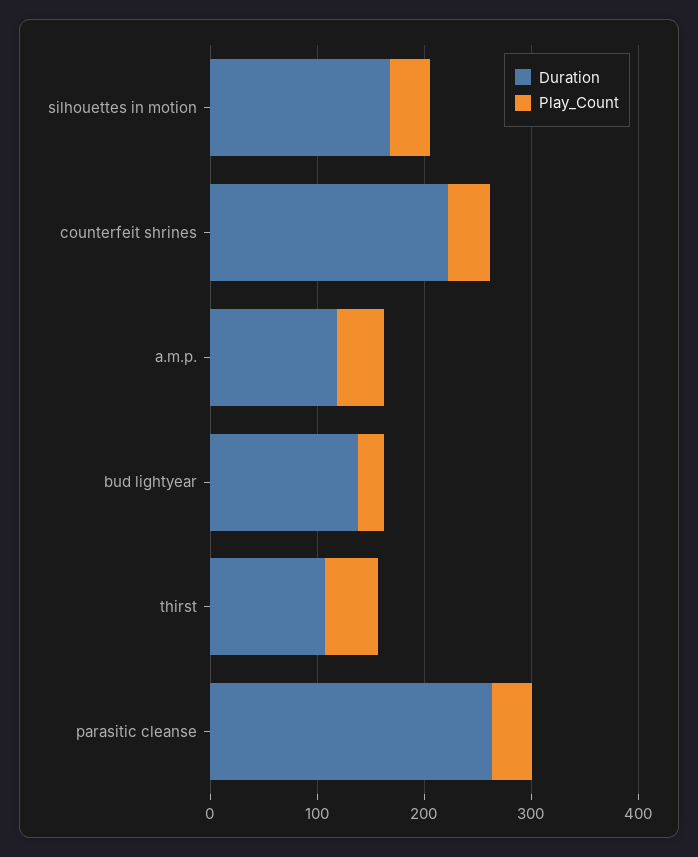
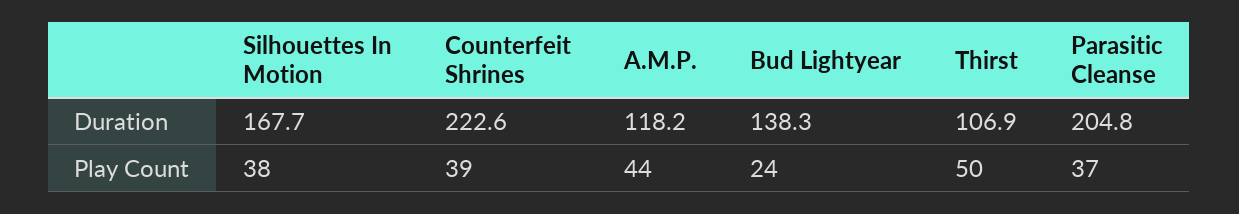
Duration, parasitic cleanse: 260 -> 204.8

